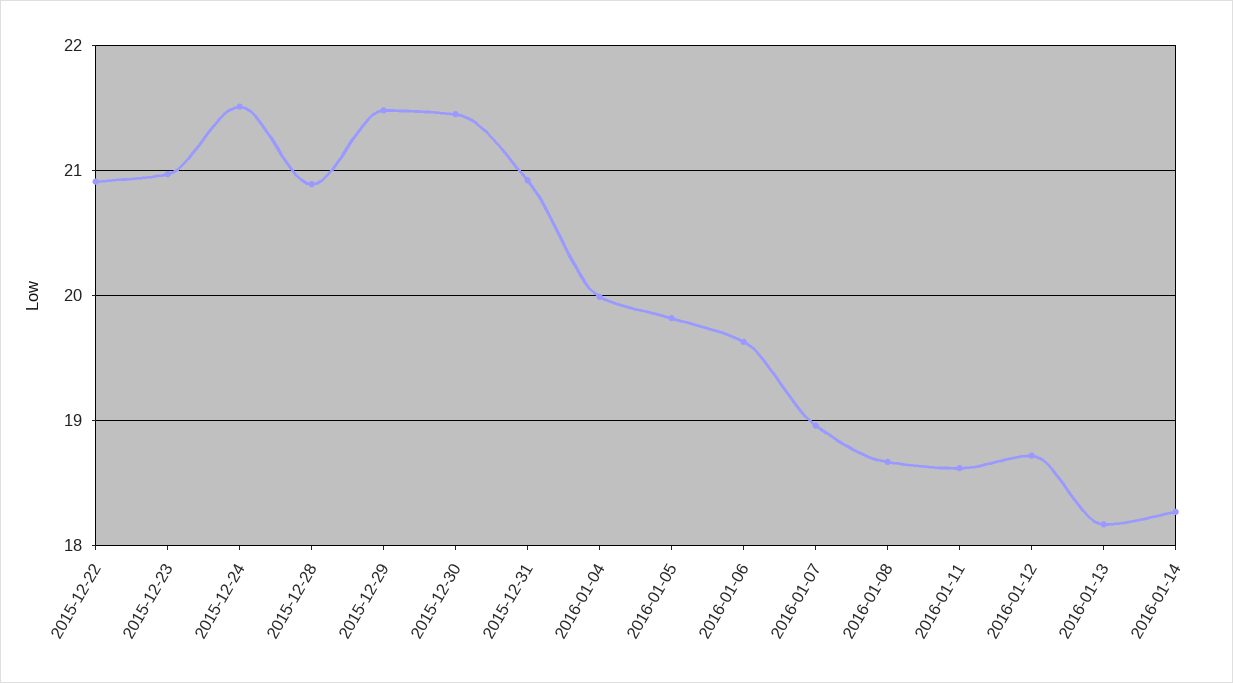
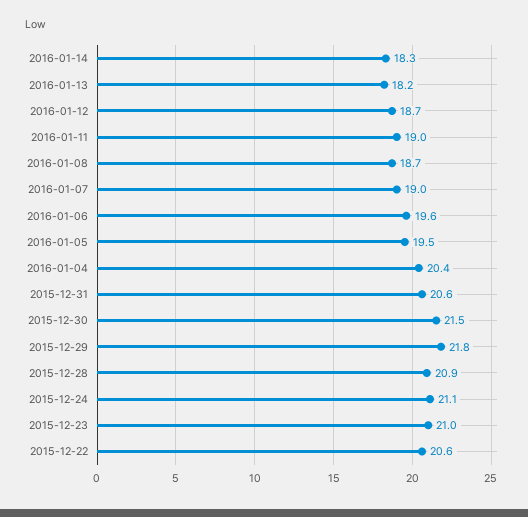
2015-12-22: 20.9 -> 20.6
2015-12-24: 21.5 -> 21.1
2015-12-29: 21.5 -> 21.8
2015-12-31: 20.9 -> 20.6
2016-01-04: 20 -> 20.4
2016-01-05: 19.8 -> 19.5
2016-01-11: 18.6 -> 19

